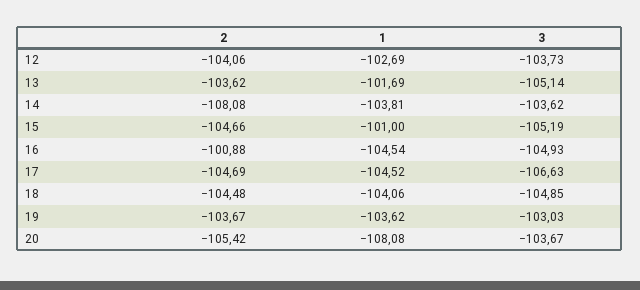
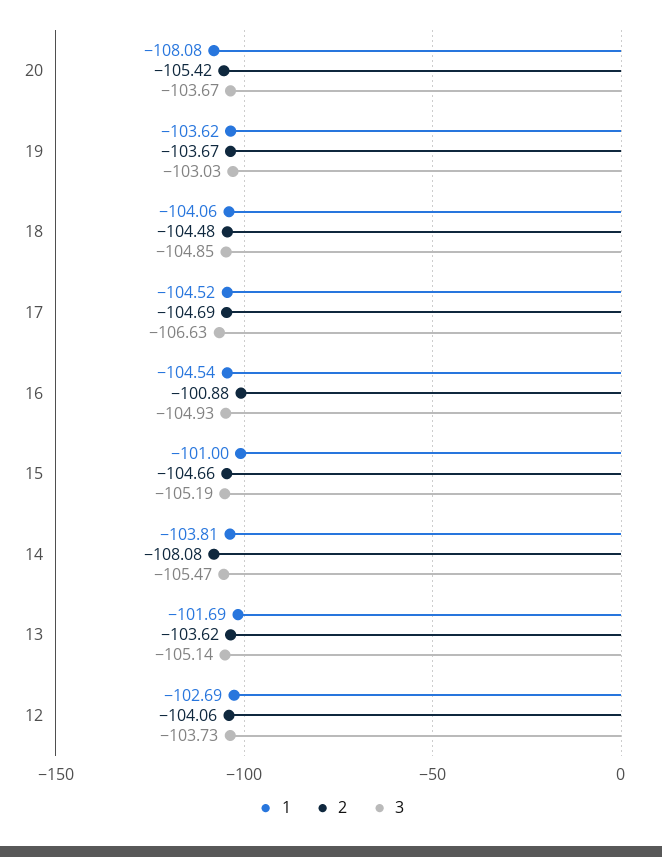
3, 14: -103.62 -> -105.47

